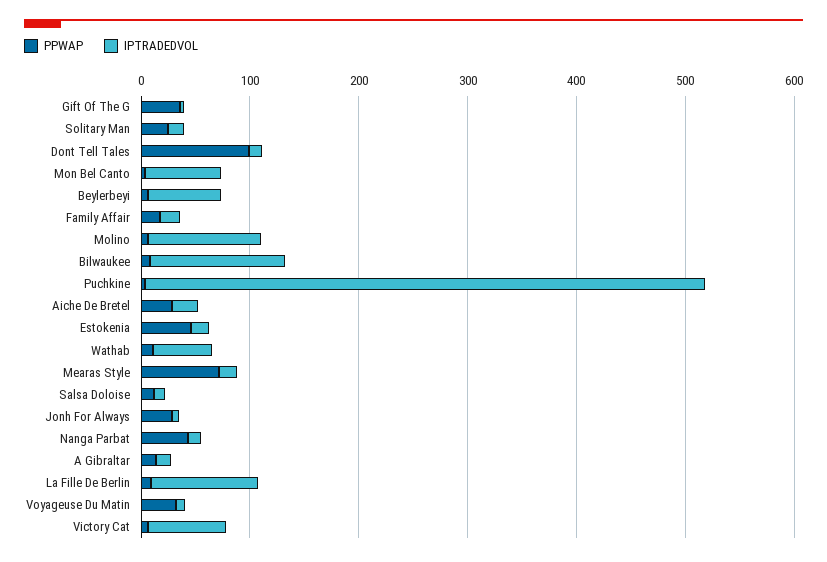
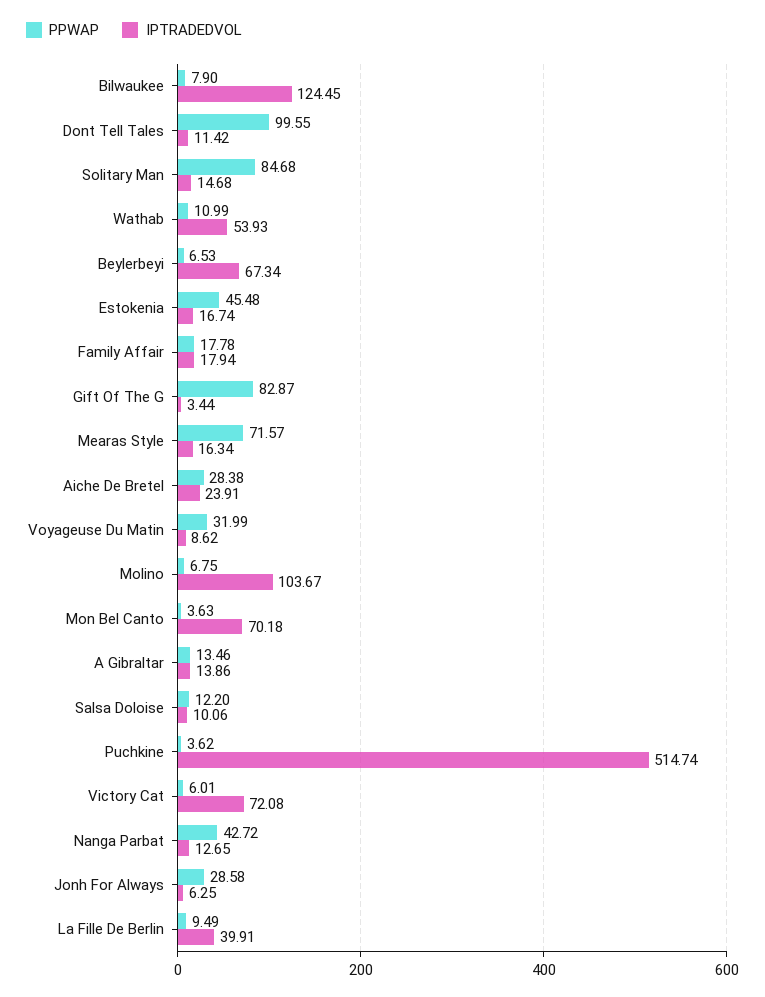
PPWAP, Gift Of The G: 40 -> 82.87
PPWAP, Solitary Man: 20 -> 84.68
IPTRADEDVOL, La Fille De Berlin: 100 -> 39.91

